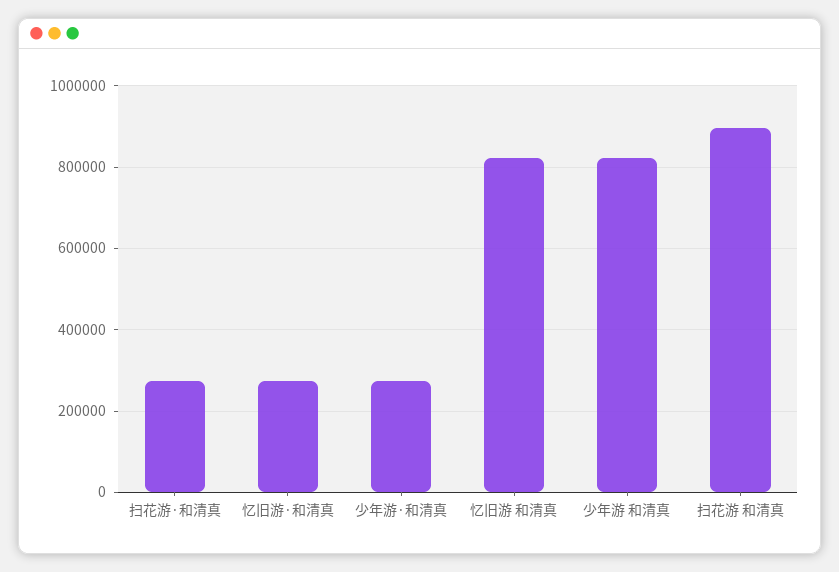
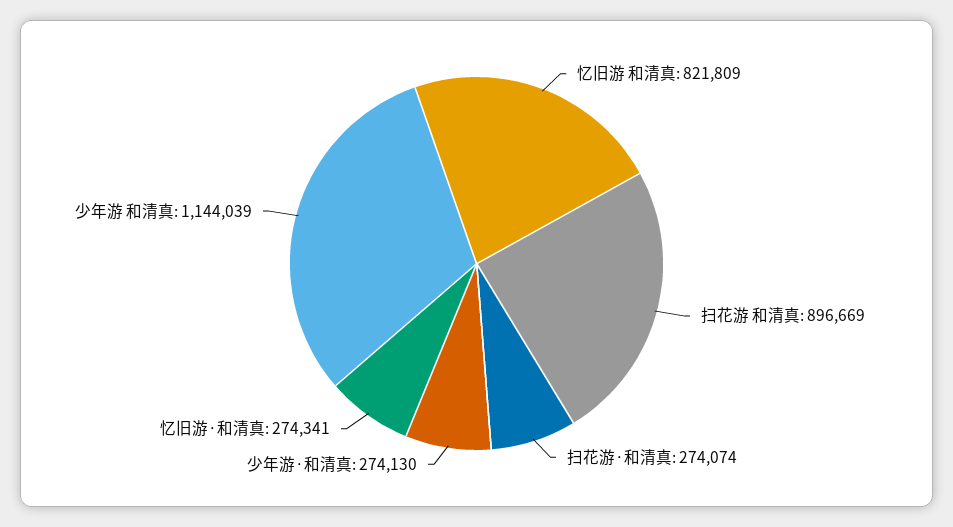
少年游 和清真: 820000 -> 1144039

